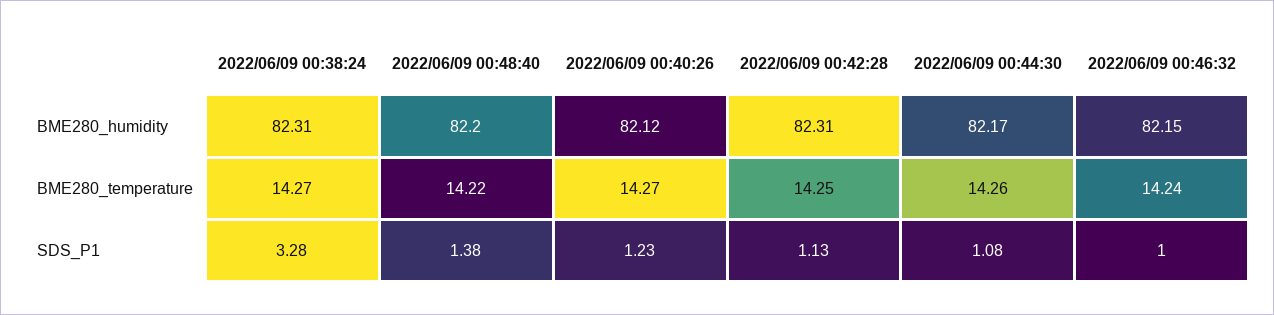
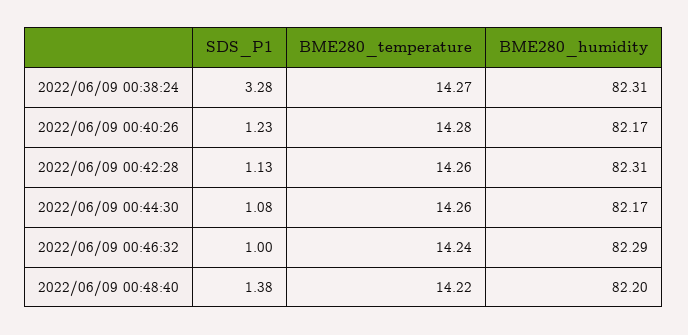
2022/06/09 00:40:26, BME280_humidity: 82.12 -> 82.17
2022/06/09 00:46:32, BME280_humidity: 82.15 -> 82.29
2022/06/09 00:40:26, BME280_temperature: 14.27 -> 14.28
2022/06/09 00:42:28, BME280_temperature: 14.25 -> 14.26

